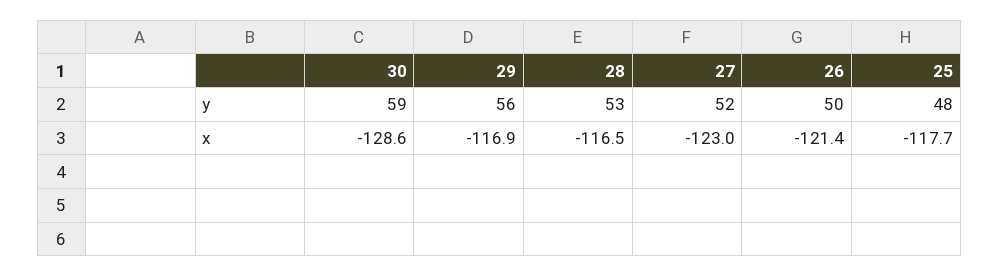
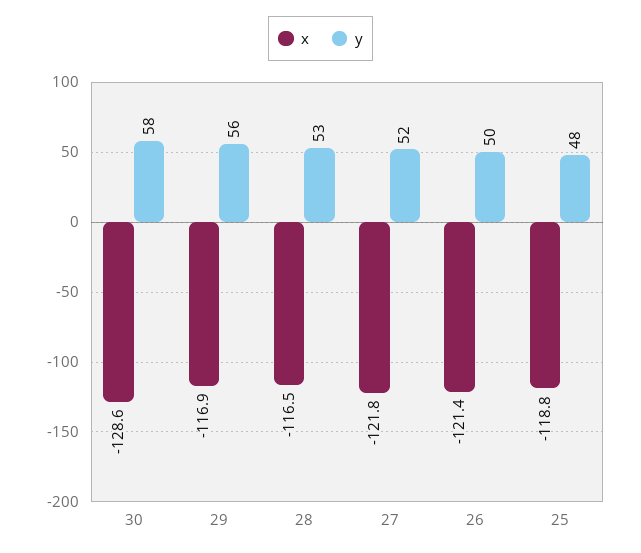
y, 30: 59 -> 58
x, 27: -123 -> -121.8
x, 25: -117.7 -> -118.8

